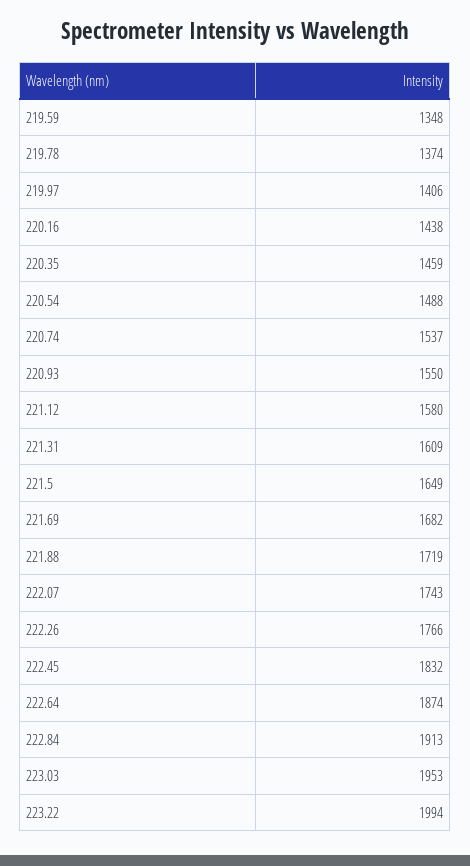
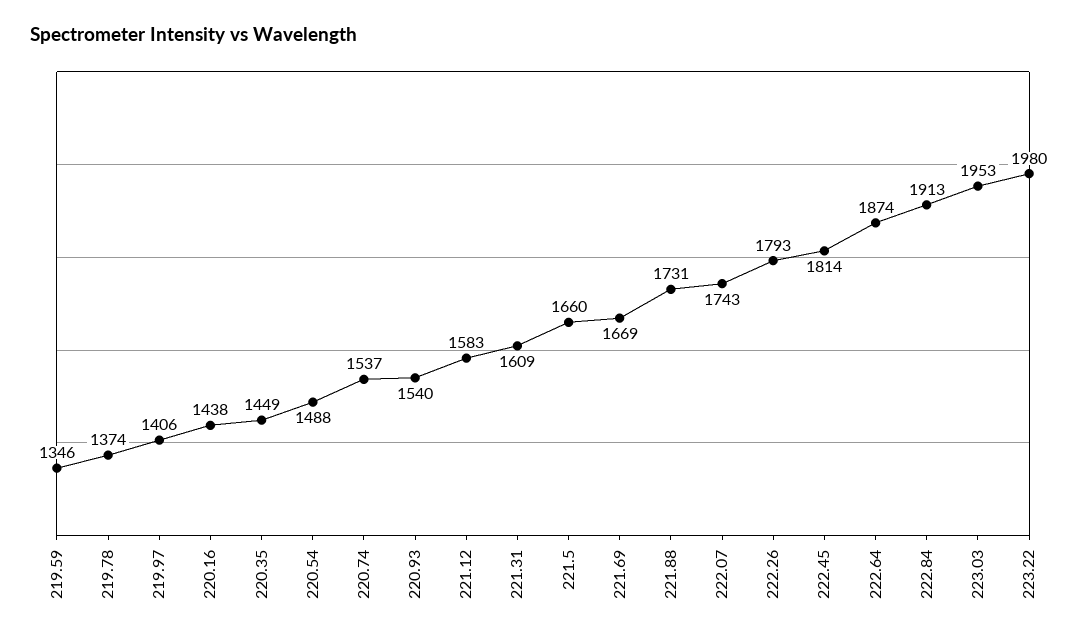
219.59: 1348 -> 1346
220.35: 1459 -> 1449
220.93: 1550 -> 1540
221.12: 1580 -> 1583
221.5: 1649 -> 1660
221.69: 1682 -> 1669
221.88: 1719 -> 1731
222.26: 1766 -> 1793
222.45: 1832 -> 1814
223.22: 1994 -> 1980

